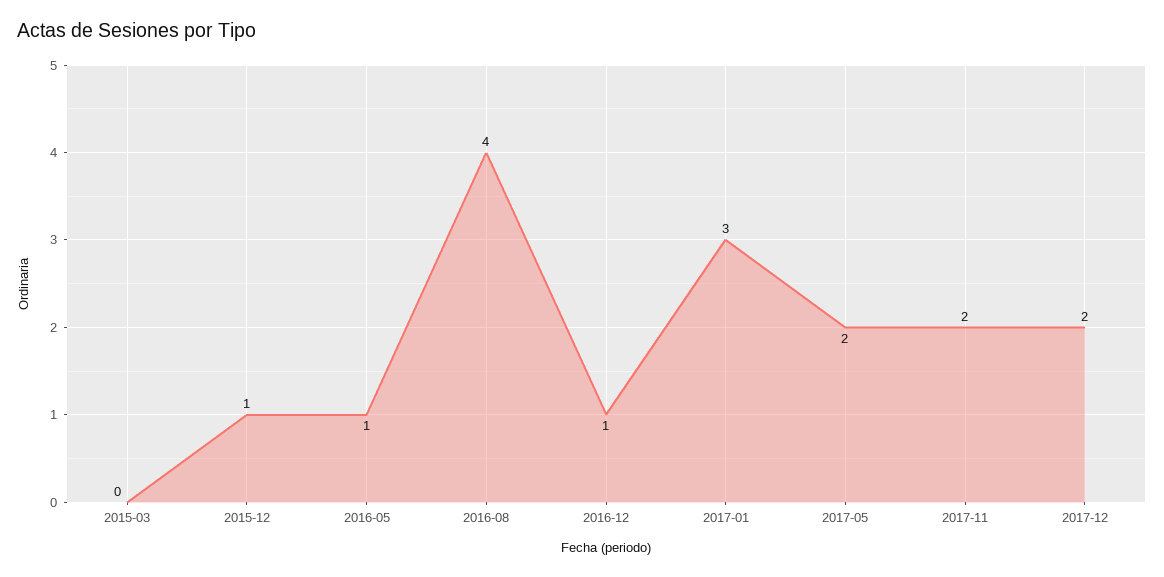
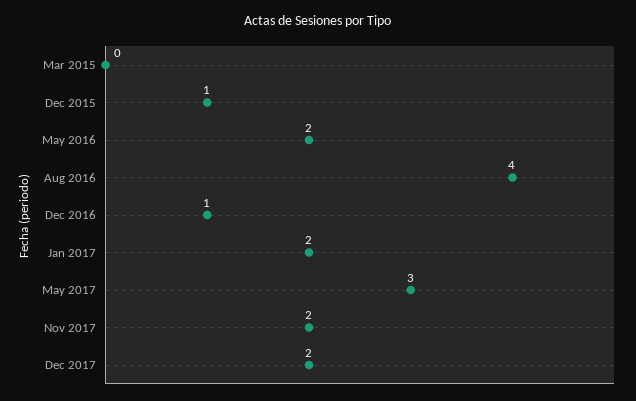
2016-05: 1 -> 2
2017-01: 3 -> 2
2017-05: 2 -> 3

